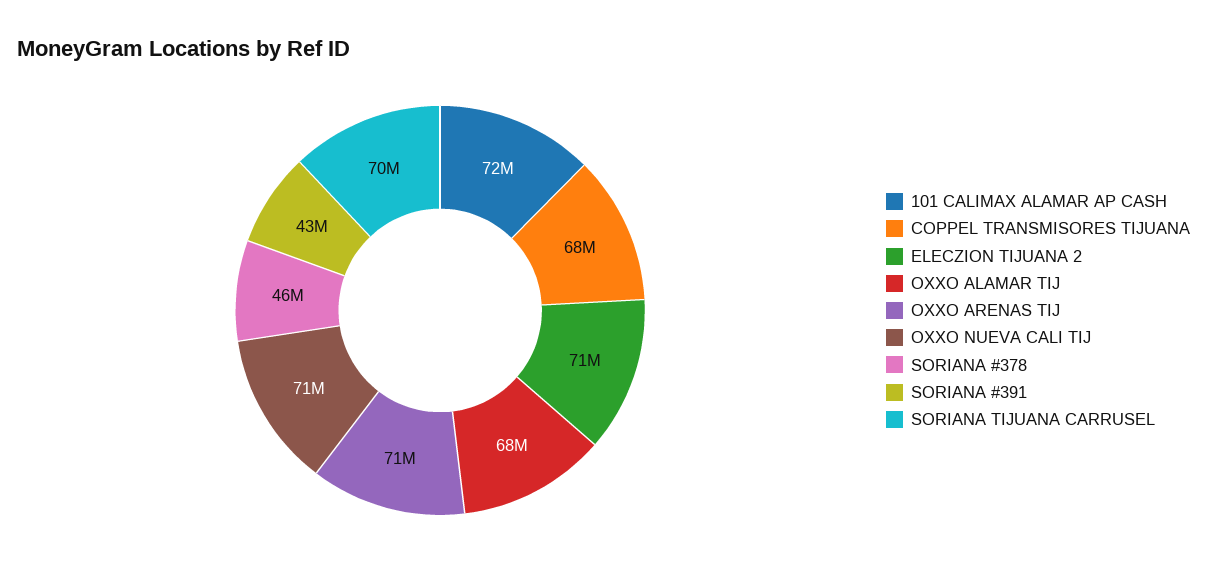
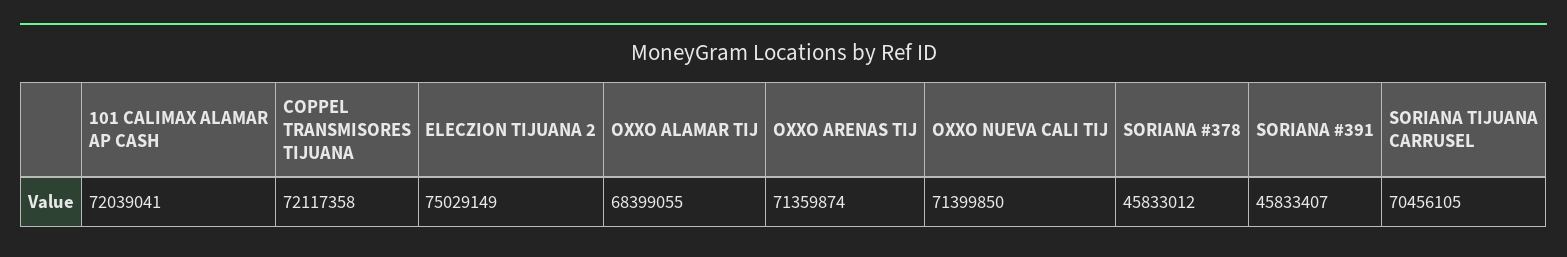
COPPEL TRANSMISORES TIJUANA: 68000000 -> 72117358
ELECZION TIJUANA 2: 71000000 -> 75029149
SORIANA #391: 43000000 -> 45833407

